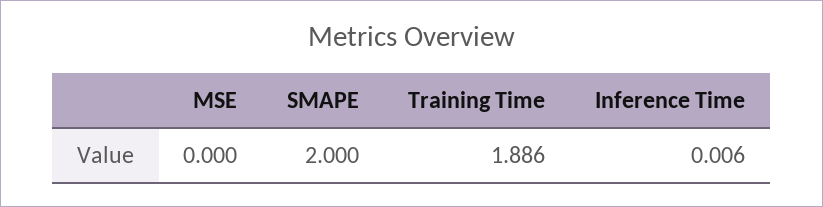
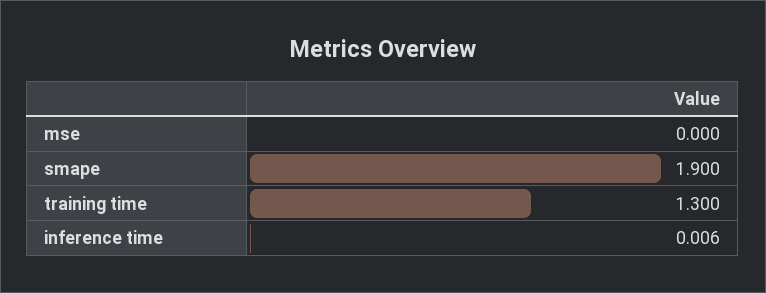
SMAPE: 2 -> 1.9
Training Time: 1.886 -> 1.3

